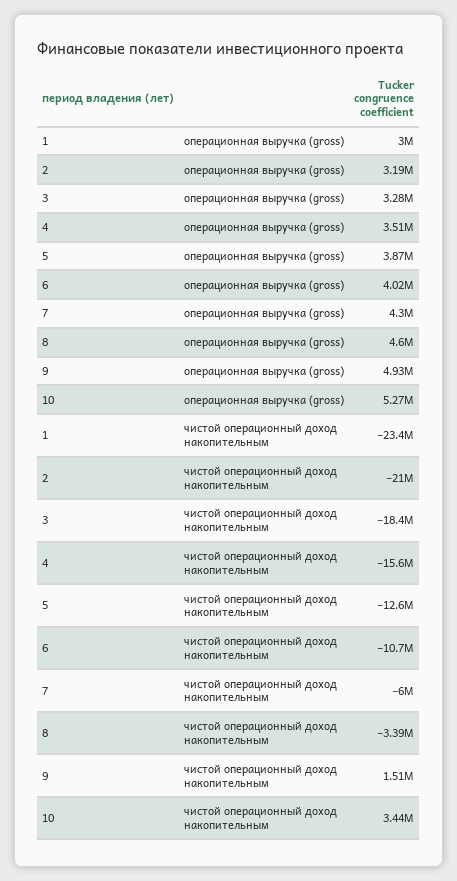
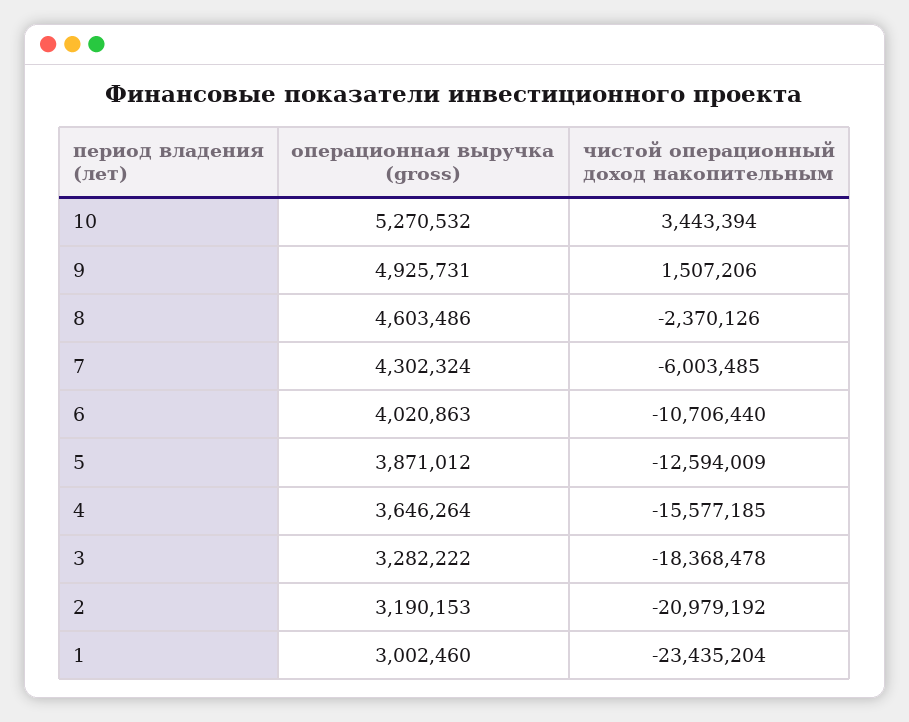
4, операционная выручка (gross): 3510000 -> 3646264
8, чистой операционный доход накопительным: -3390000 -> -2370126

